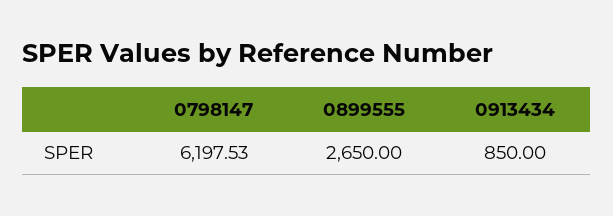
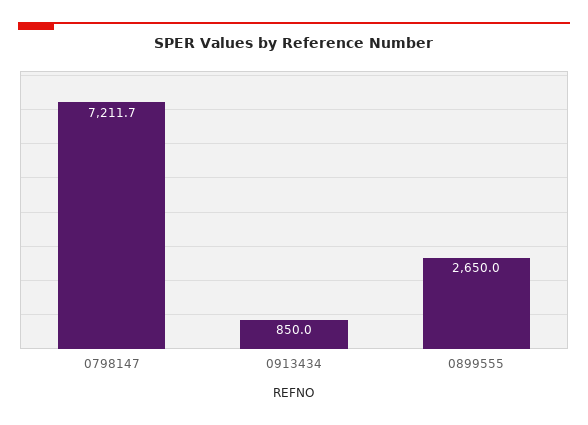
0798147: 6197.53 -> 7211.7

